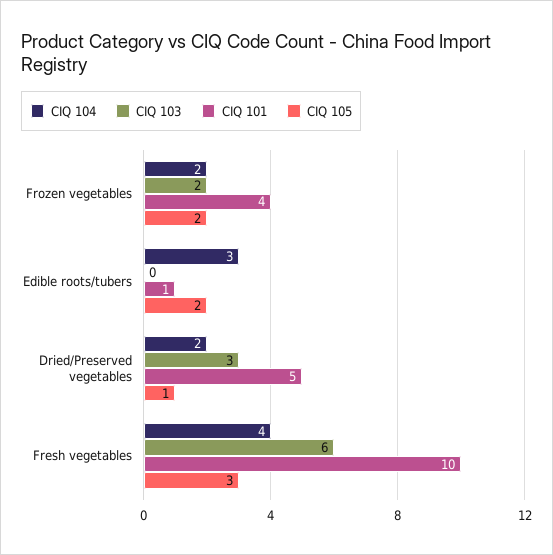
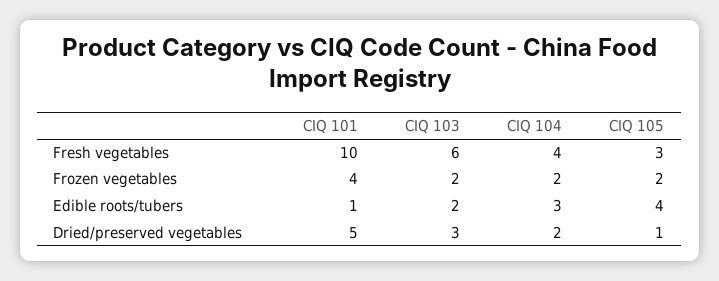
CIQ 103, Edible roots/tubers: 0 -> 2
CIQ 105, Edible roots/tubers: 2 -> 4

